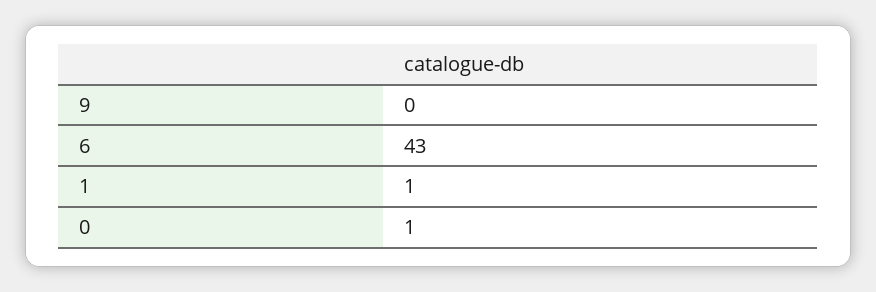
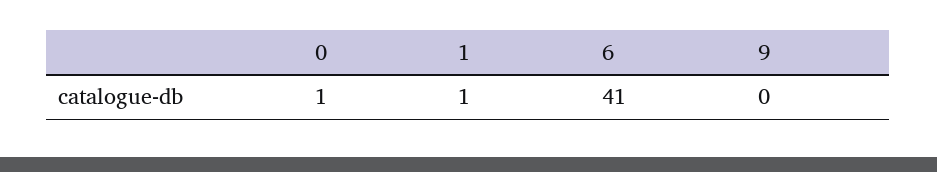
6: 43 -> 41

